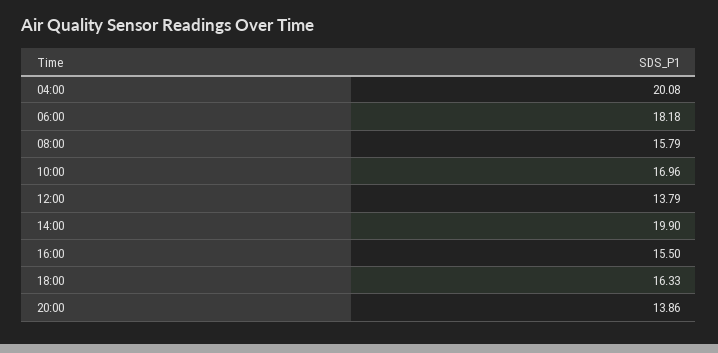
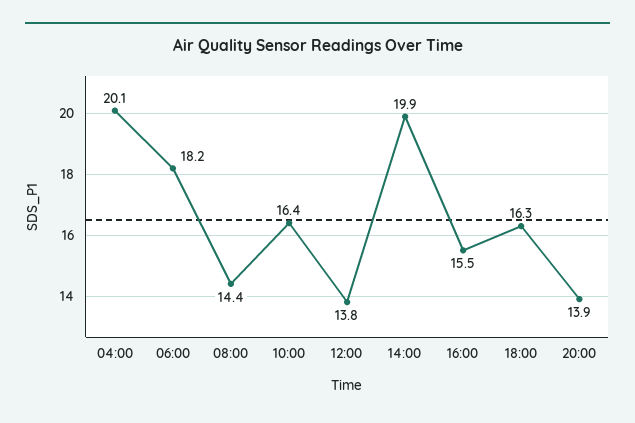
08:00: 15.79 -> 14.4
10:00: 16.96 -> 16.4

